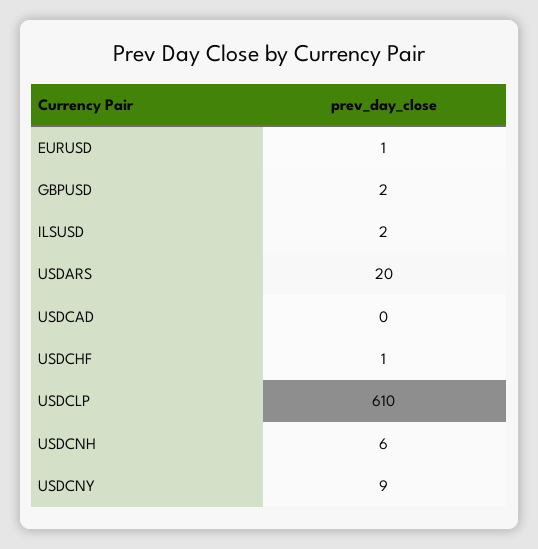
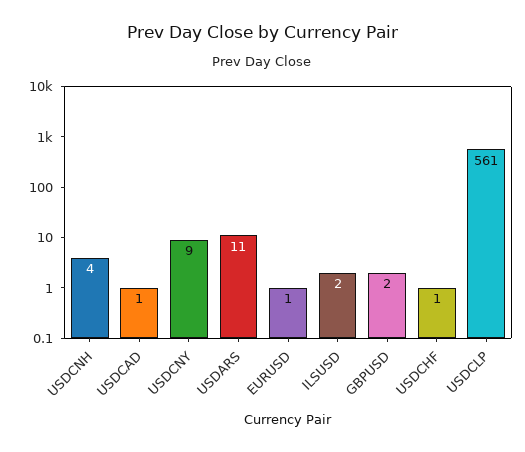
USDARS: 20 -> 11
USDCAD: 0 -> 1
USDCLP: 610 -> 561
USDCNH: 6 -> 4

